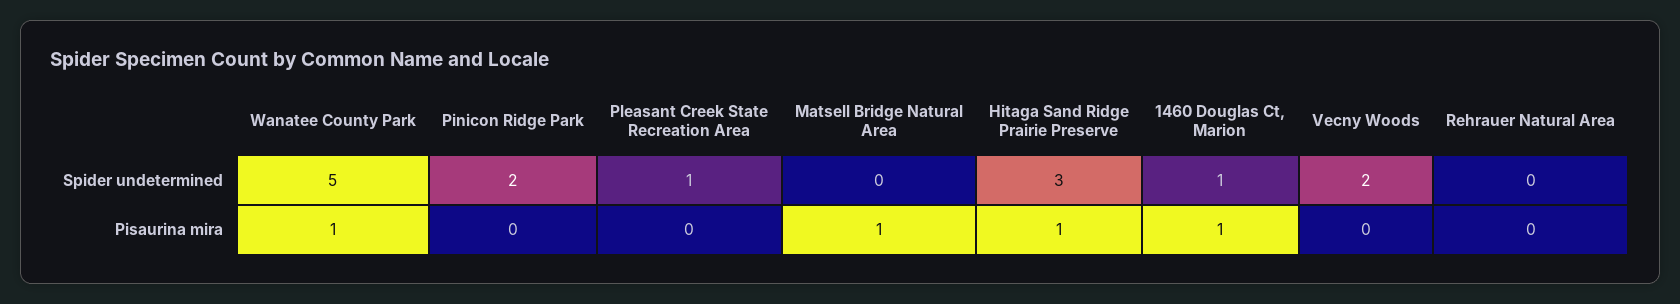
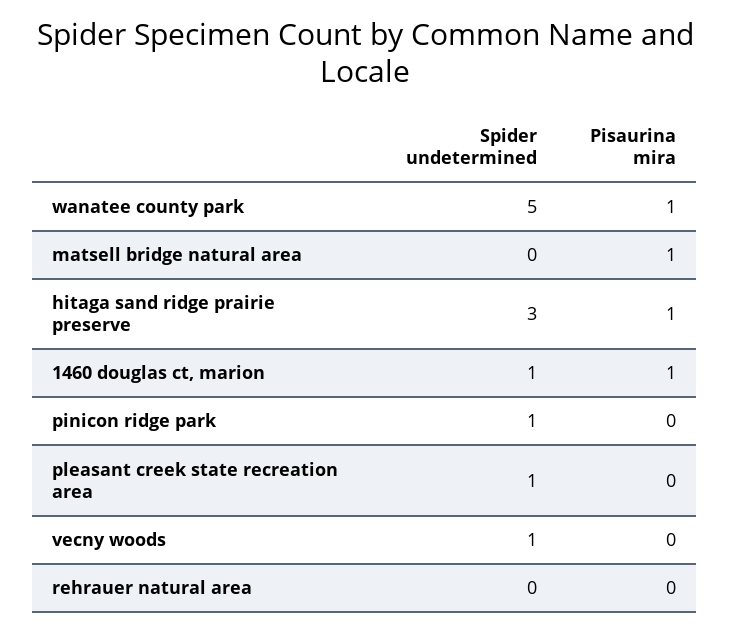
Pinicon Ridge Park, Spider undetermined: 2 -> 1
Vecny Woods, Spider undetermined: 2 -> 1

